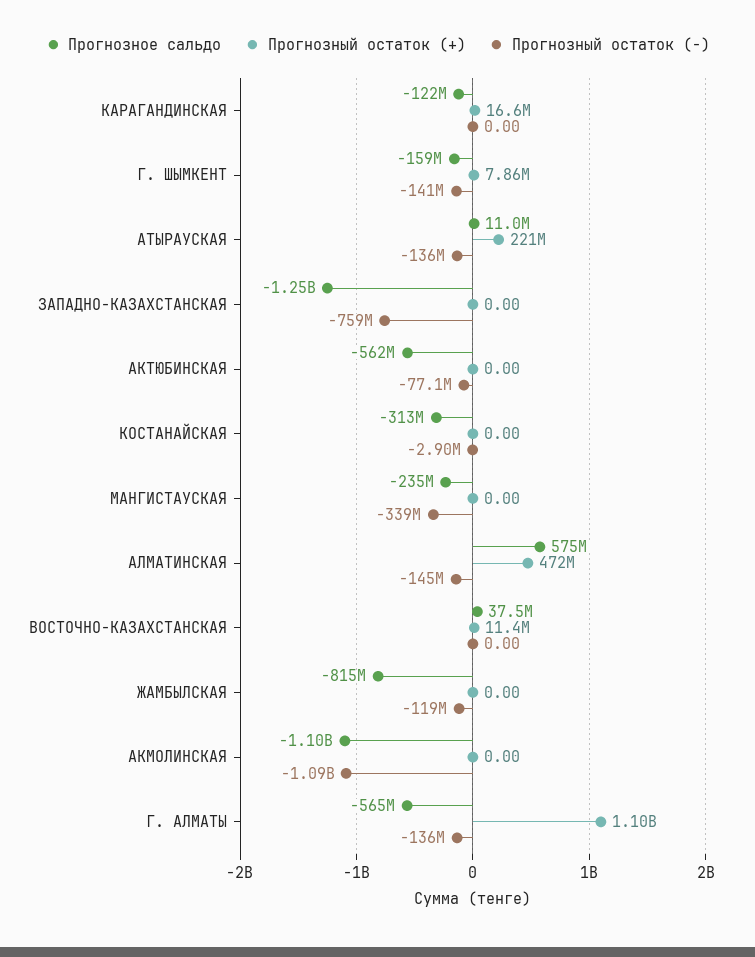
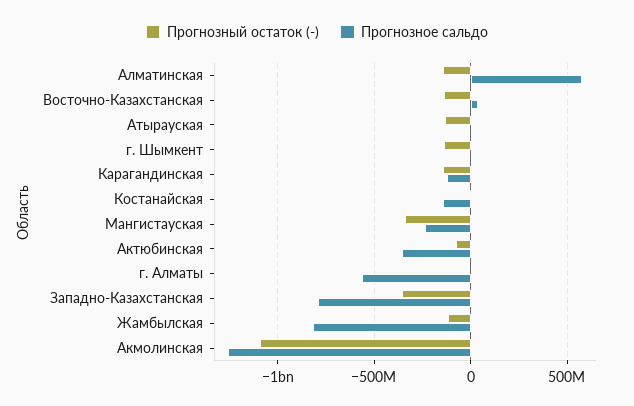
Прогнозный остаток (+), КАРАГАНДИНСКАЯ: 16600000 -> none
Прогнозный остаток (-), КАРАГАНДИНСКАЯ: 0 -> -150000000
Прогнозное сальдо, Г. ШЫМКЕНТ: -159000000 -> 0
Прогнозный остаток (+), Г. ШЫМКЕНТ: 7860000 -> none
Прогнозный остаток (+), АТЫРАУСКАЯ: 221000000 -> none
Прогнозное сальдо, ЗАПАДНО-КАЗАХСТАНСКАЯ: -1250000000 -> -800000000
Прогнозный остаток (+), ЗАПАДНО-КАЗАХСТАНСКАЯ: 0 -> none
Прогнозный остаток (-), ЗАПАДНО-КАЗАХСТАНСКАЯ: -759000000 -> -350000000
Прогнозное сальдо, АКТЮБИНСКАЯ: -562000000 -> -350000000
Прогнозный остаток (+), АКТЮБИНСКАЯ: 0 -> none
Прогнозное сальдо, КОСТАНАЙСКАЯ: -313000000 -> -150000000
Прогнозный остаток (+), КОСТАНАЙСКАЯ: 0 -> none
Прогнозный остаток (+), МАНГИСТАУСКАЯ: 0 -> none
Прогнозный остаток (+), АЛМАТИНСКАЯ: 472000000 -> none
Прогнозный остаток (+), ВОСТОЧНО-КАЗАХСТАНСКАЯ: 11400000 -> none
Прогнозный остаток (-), ВОСТОЧНО-КАЗАХСТАНСКАЯ: 0 -> -150000000
Прогнозный остаток (+), ЖАМБЫЛСКАЯ: 0 -> none
Прогнозное сальдо, АКМОЛИНСКАЯ: -1100000000 -> -1250000000
Прогнозный остаток (+), АКМОЛИНСКАЯ: 0 -> none
Прогнозный остаток (+), Г. АЛМАТЫ: 1100000000 -> none
Прогнозный остаток (-), Г. АЛМАТЫ: -136000000 -> 0

